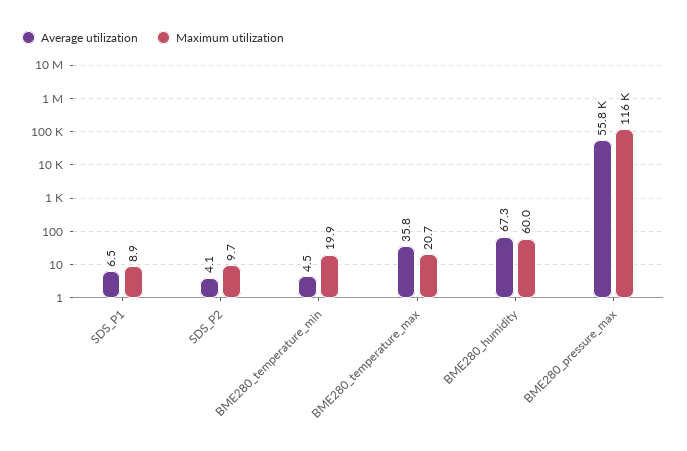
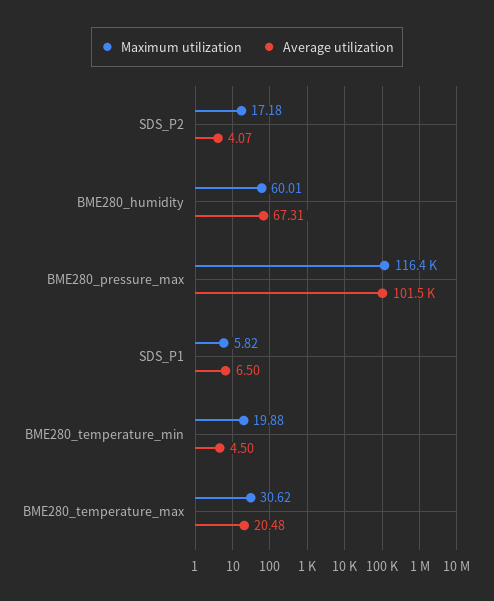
Maximum utilization, SDS_P1: 8.9 -> 5.82
Maximum utilization, SDS_P2: 9.7 -> 17.18
Average utilization, BME280_temperature_max: 35.8 -> 20.48
Maximum utilization, BME280_temperature_max: 20.7 -> 30.62
Average utilization, BME280_pressure_max: 55800 -> 101500

